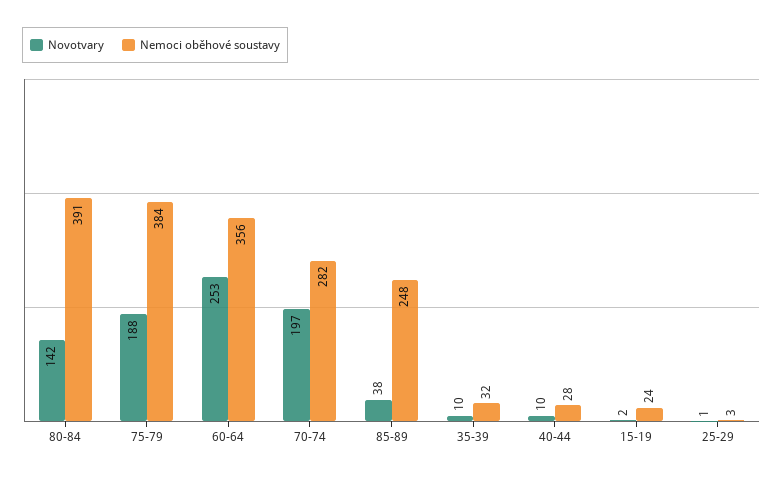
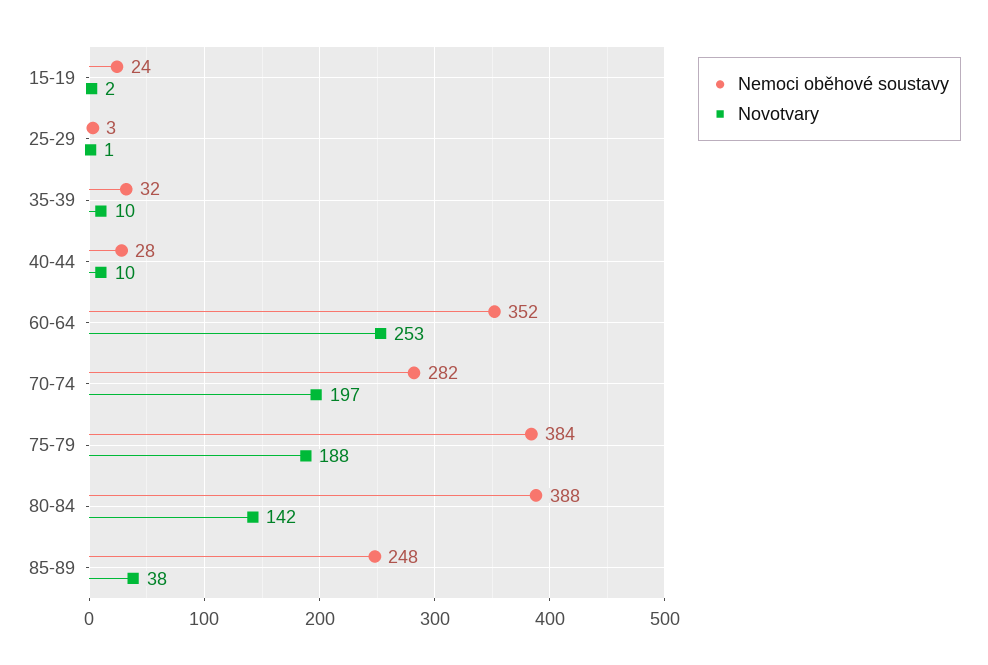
Nemoci oběhové soustavy, 80-84: 391 -> 388
Nemoci oběhové soustavy, 60-64: 356 -> 352

